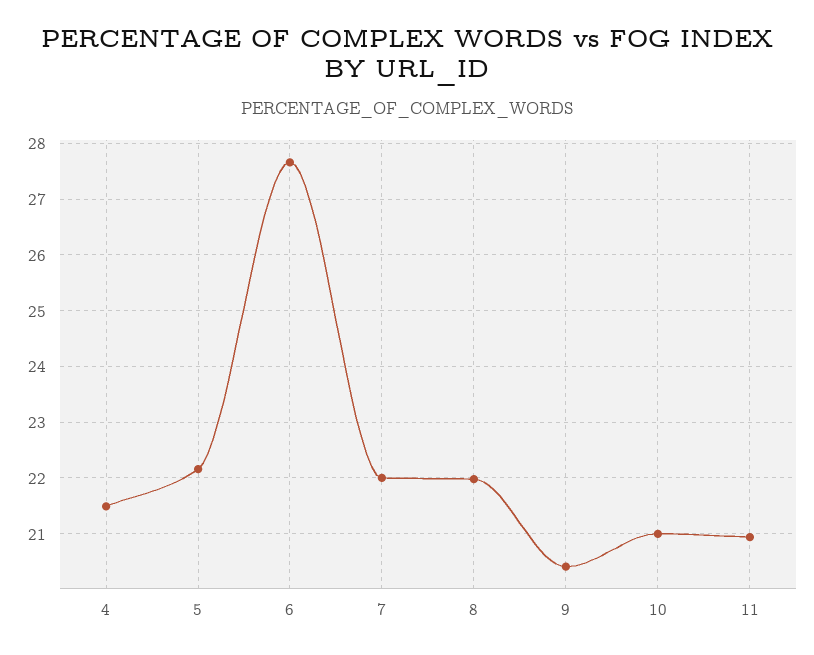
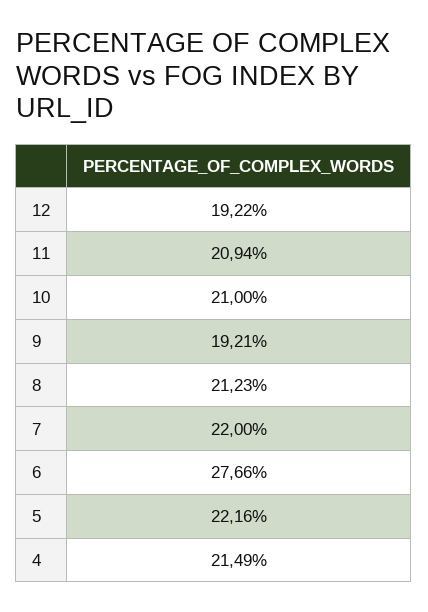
8: 22 -> 21.23
9: 20.4 -> 19.21
12: none -> 19.22

